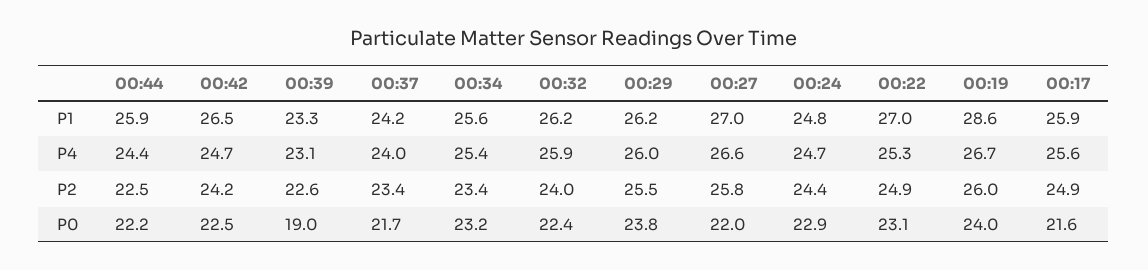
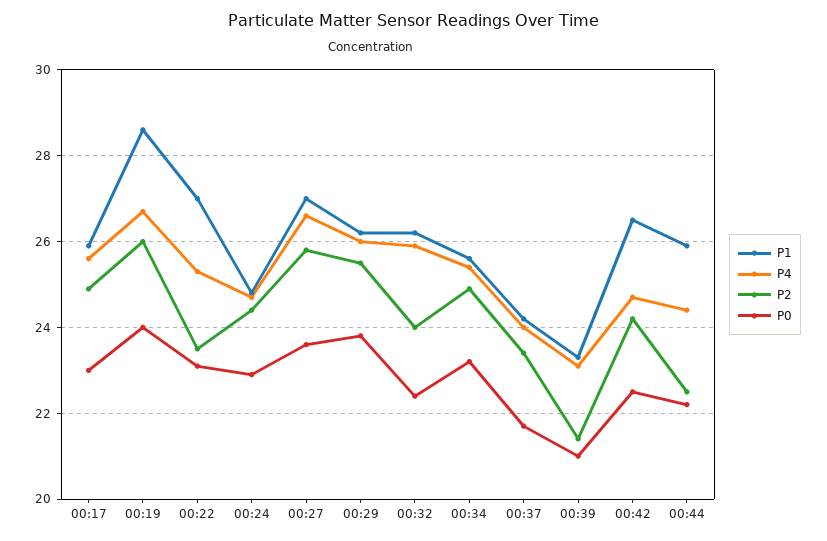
P2, 00:39: 22.6 -> 21.5
P2, 00:34: 23.4 -> 25
P2, 00:22: 24.9 -> 23.5
P0, 00:39: 19 -> 21
P0, 00:27: 22 -> 23.5
P0, 00:17: 21.6 -> 23

